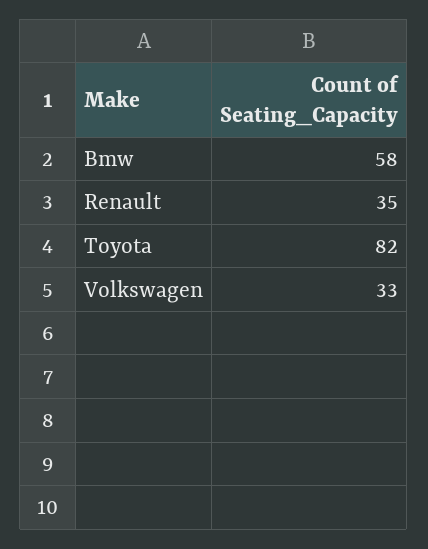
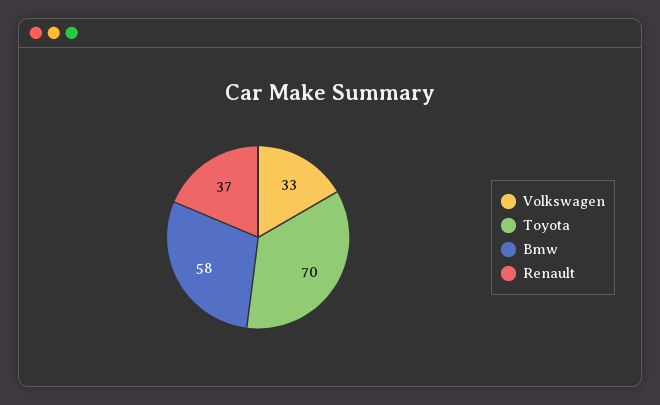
Renault: 35 -> 37
Toyota: 82 -> 70

